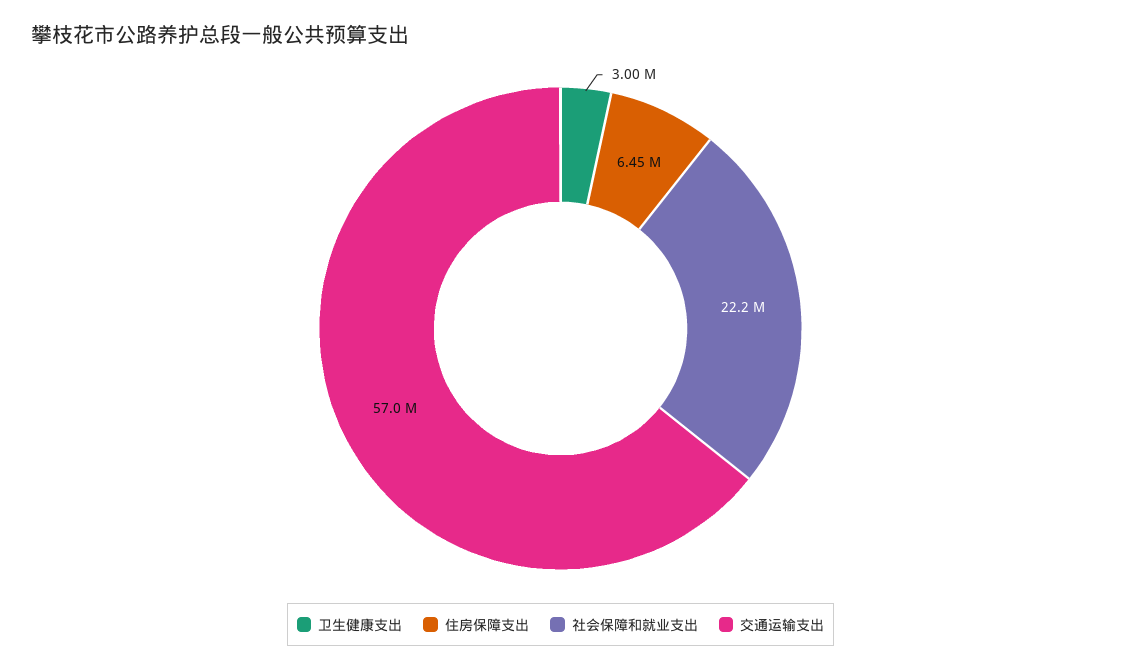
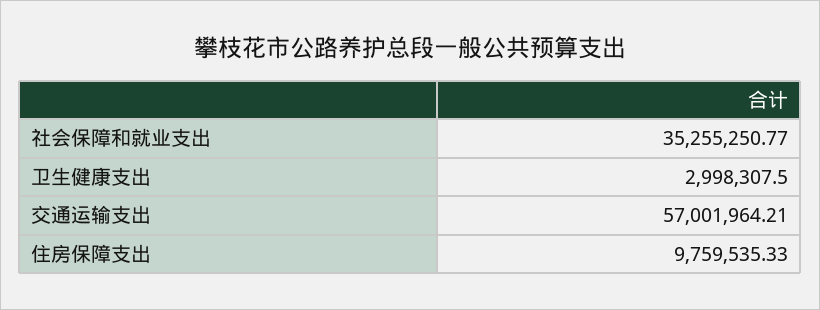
住房保障支出: 6450000 -> 9759535.33
社会保障和就业支出: 22200000 -> 35255250.77

